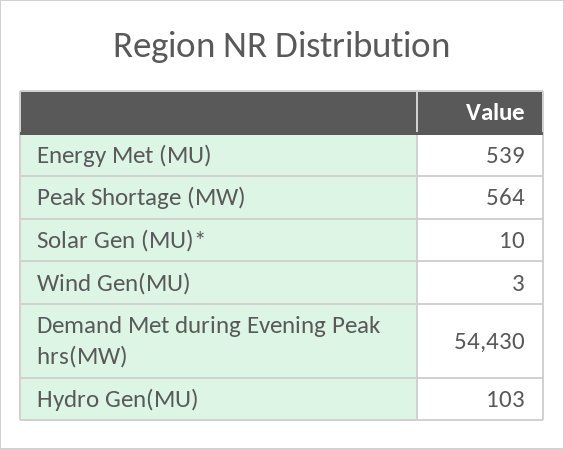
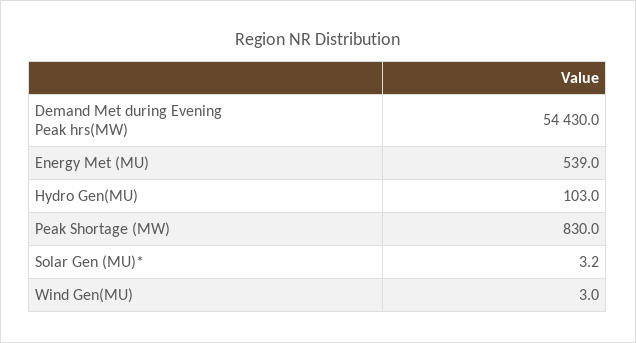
Peak Shortage (MW): 564 -> 830
Solar Gen (MU)*: 10 -> 3.2

